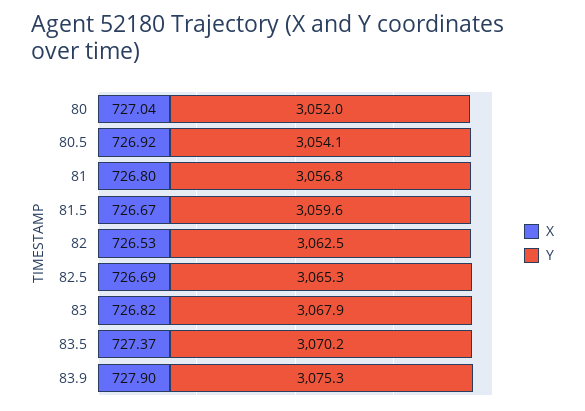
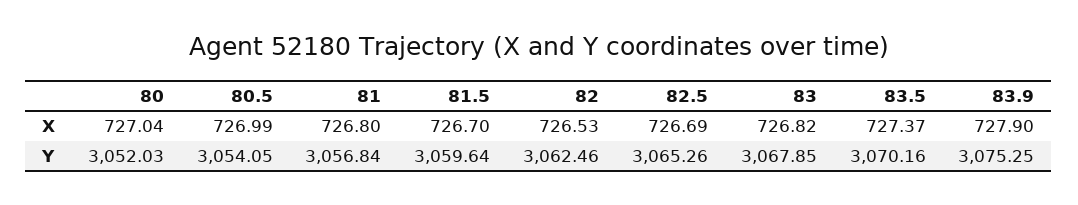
X, 80.5: 726.92 -> 726.99
X, 81.5: 726.67 -> 726.7

